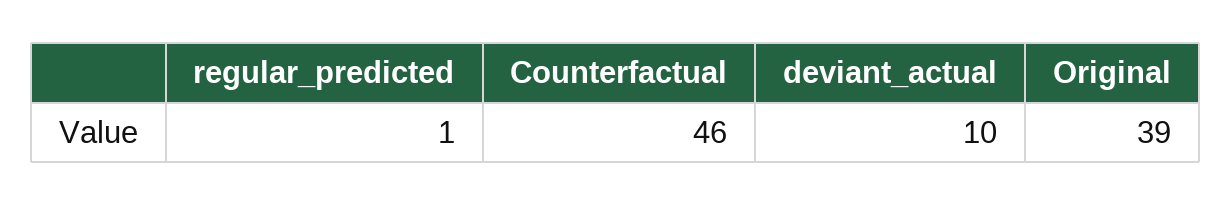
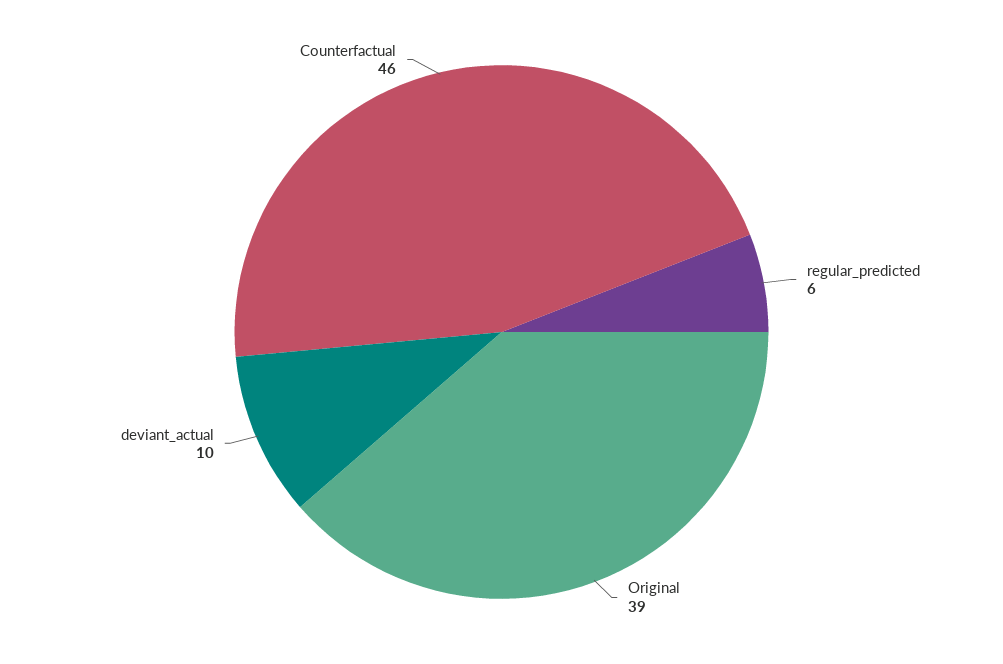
regular_predicted: 1 -> 6

